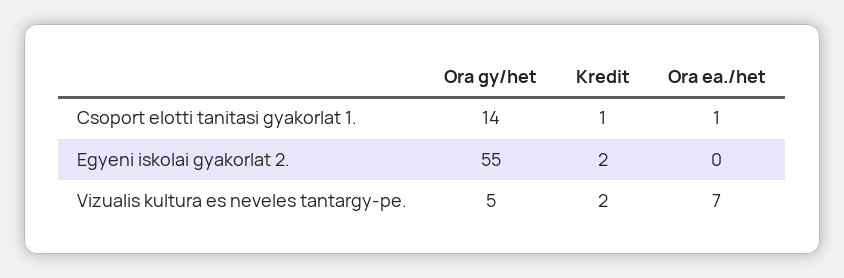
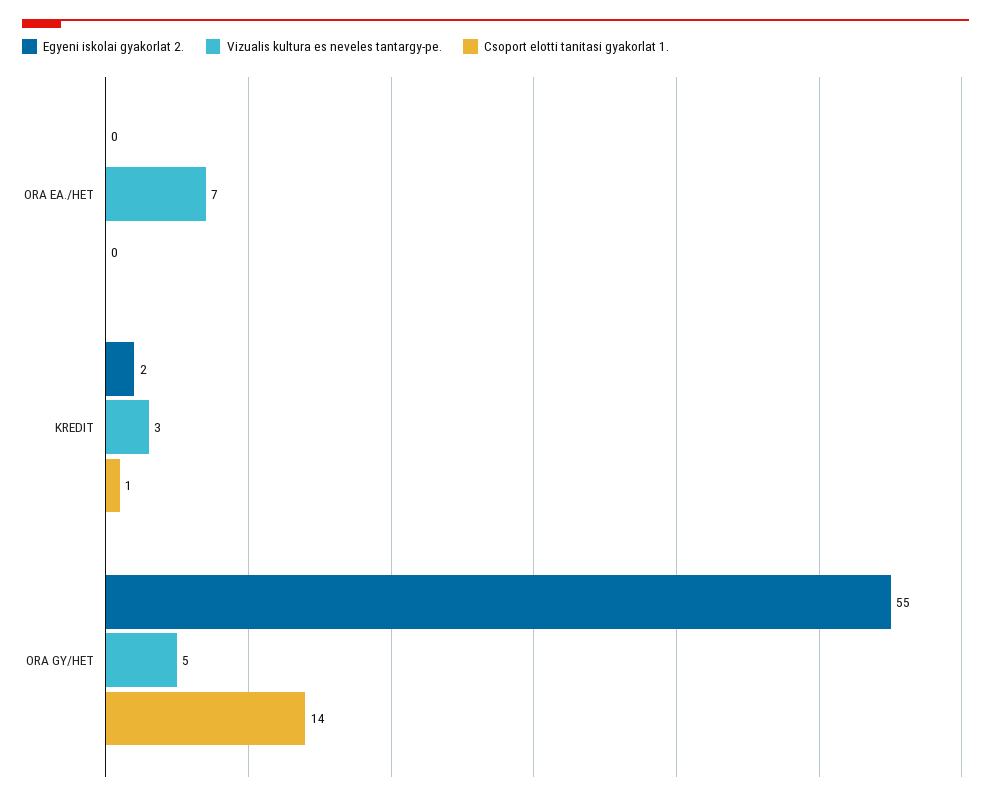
Csoport elotti tanitasi gyakorlat 1., Ora ea./het: 1 -> 0
Vizualis kultura es neveles tantargy-pe., Kredit: 2 -> 3

